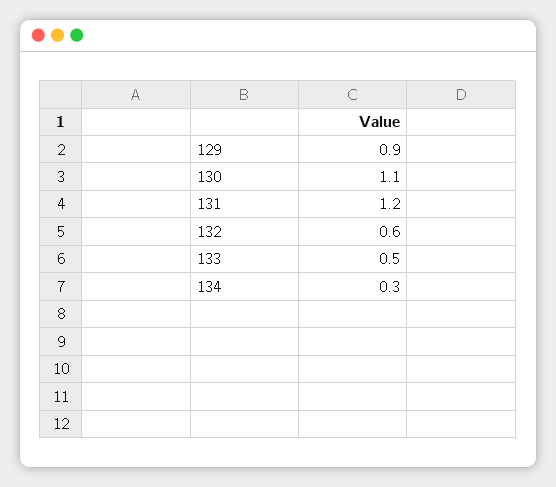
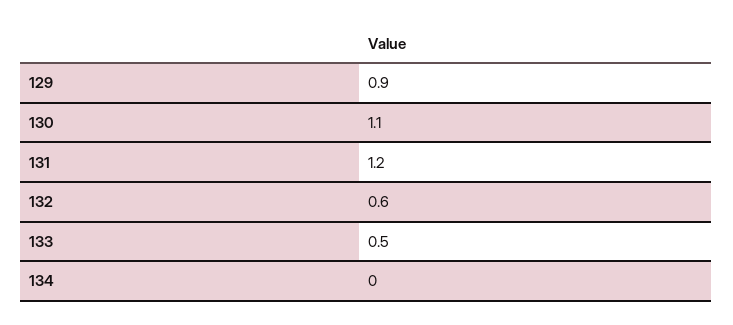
134: 0.3 -> 0

